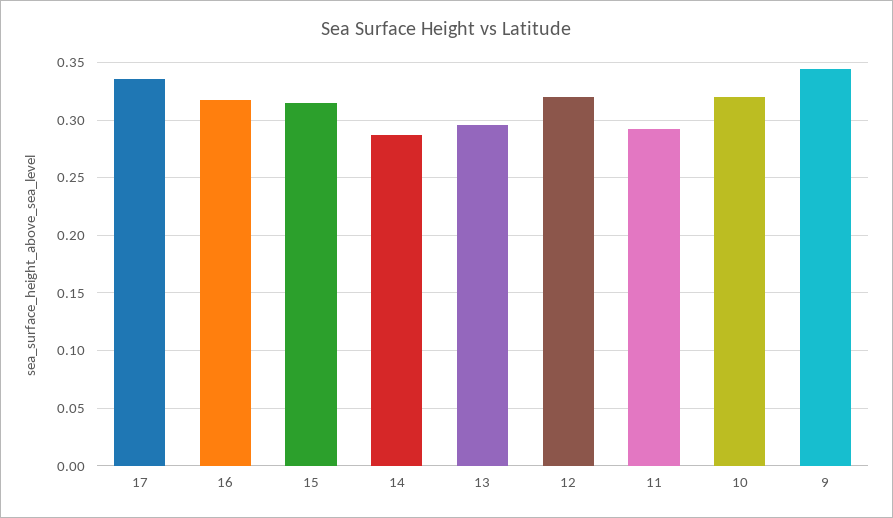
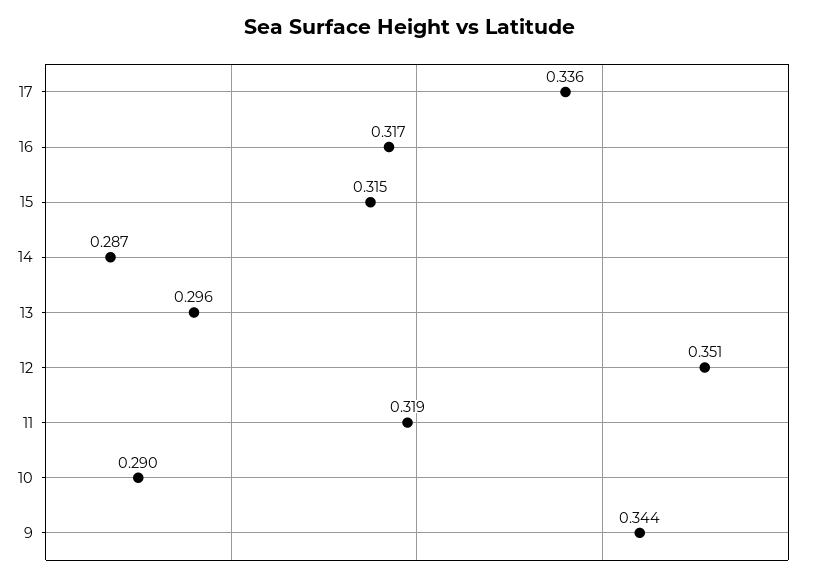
12: 0.32 -> 0.351
11: 0.29 -> 0.319
10: 0.32 -> 0.29

